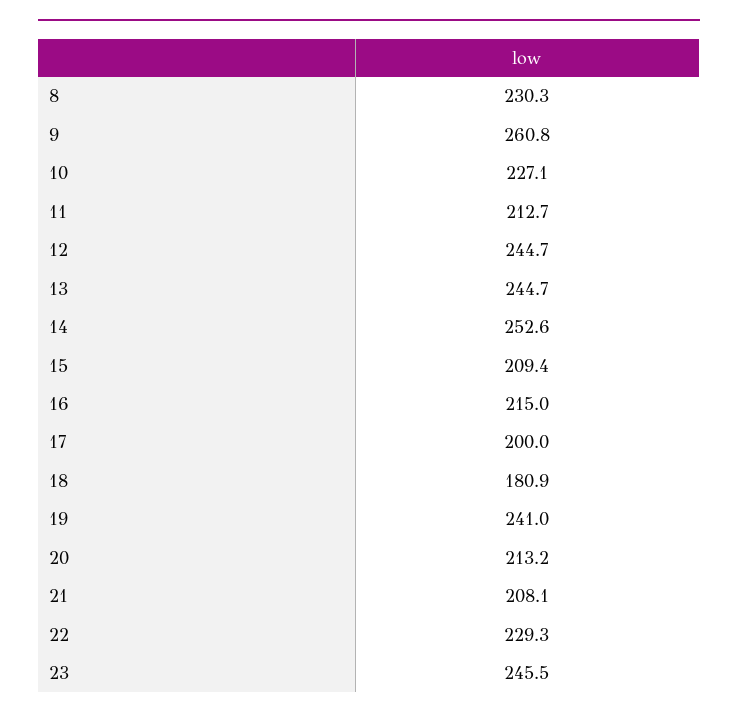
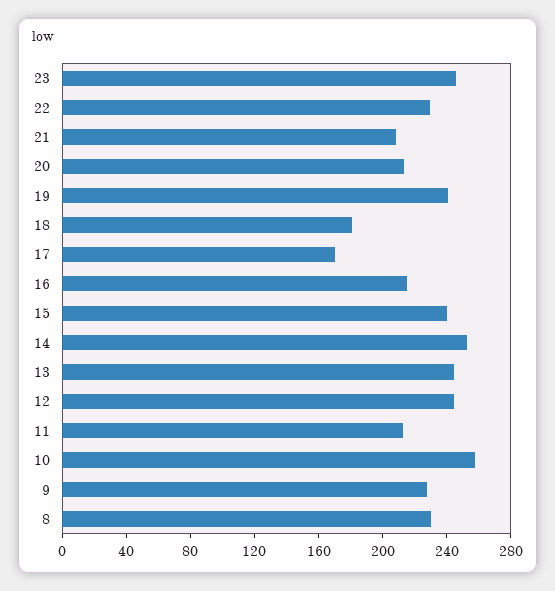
9: 260.8 -> 230
10: 227.1 -> 260
15: 209.4 -> 240
17: 200 -> 170

